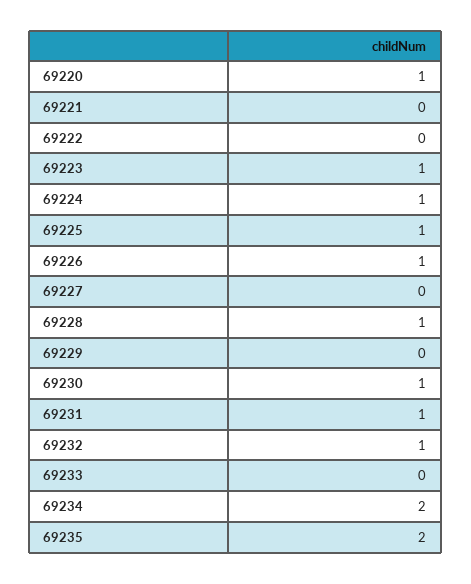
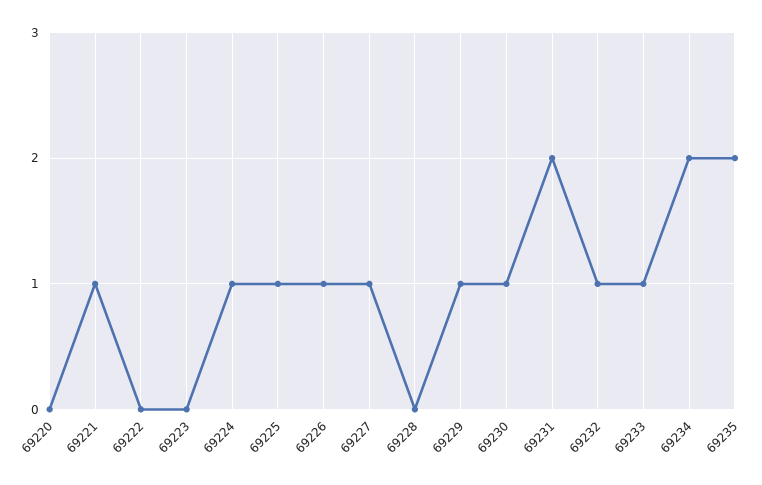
69220: 1 -> 0
69221: 0 -> 1
69223: 1 -> 0
69227: 0 -> 1
69228: 1 -> 0
69229: 0 -> 1
69231: 1 -> 2
69233: 0 -> 1

